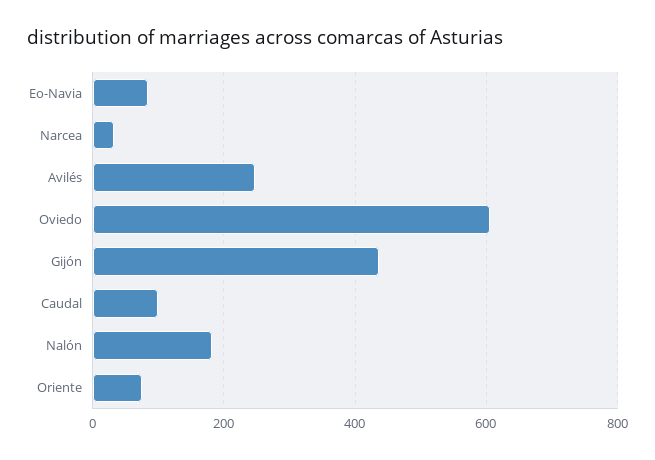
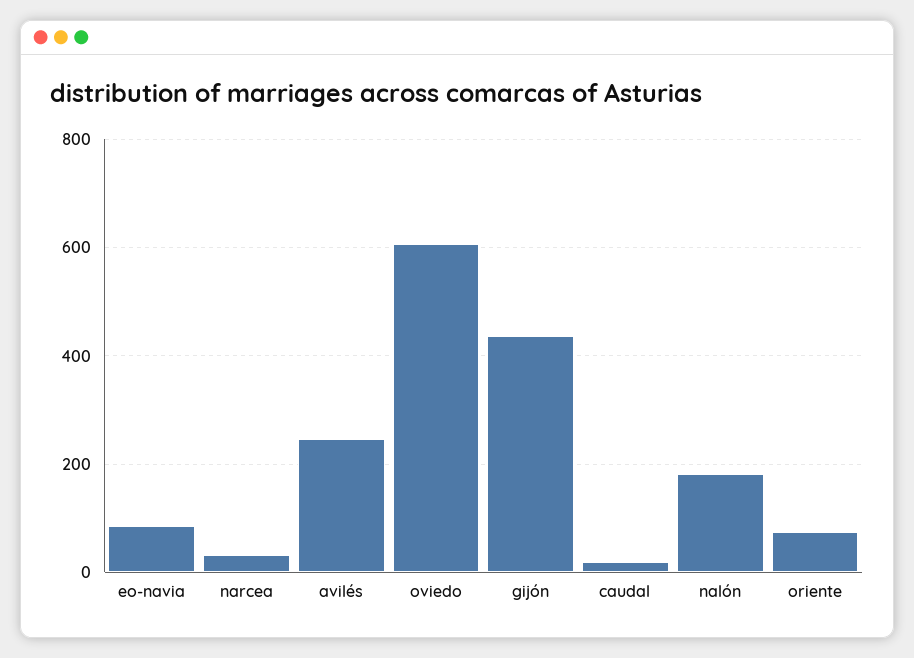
Caudal: 100 -> 20

